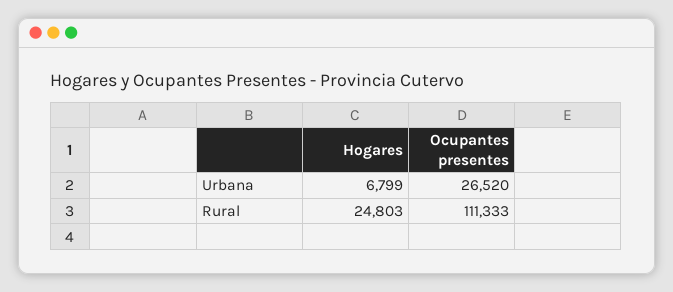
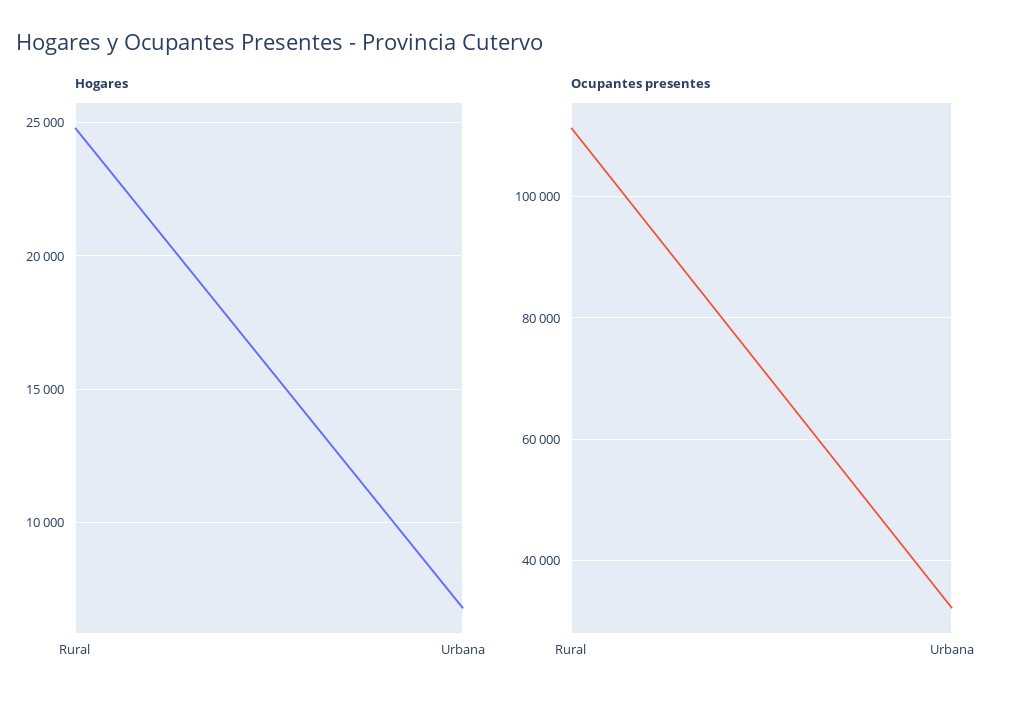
Ocupantes presentes, Urbana: 26520 -> 32000

